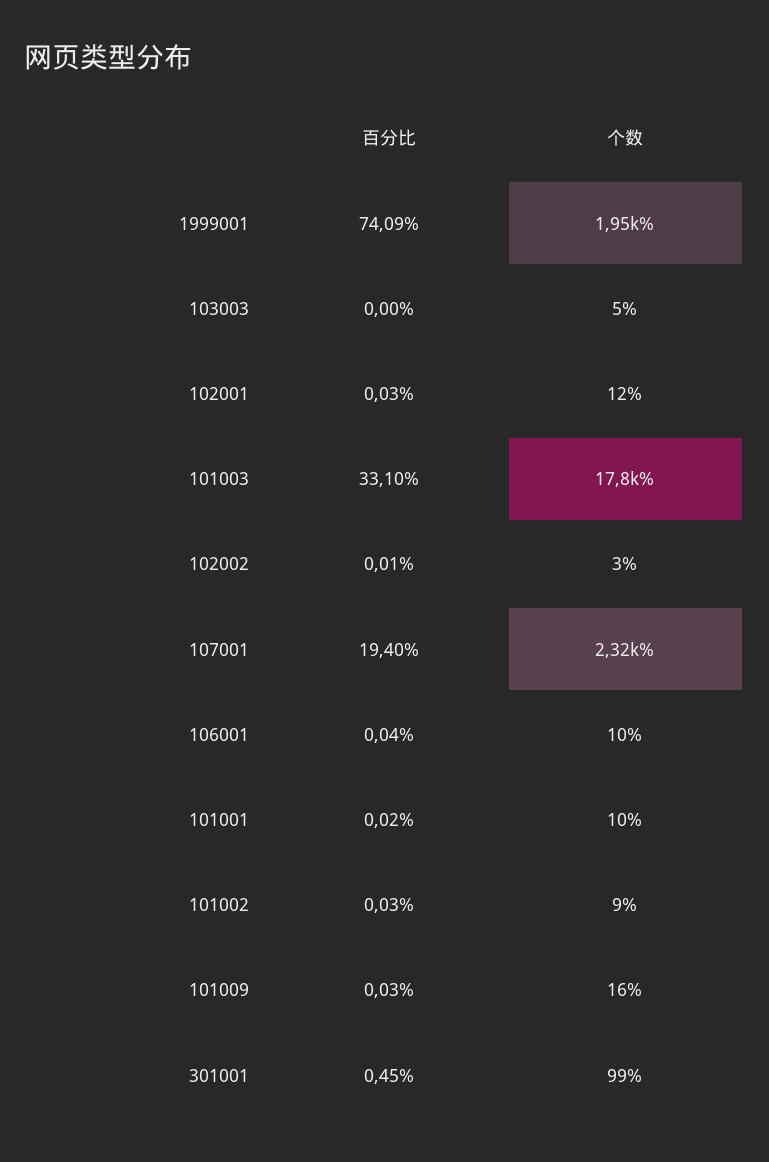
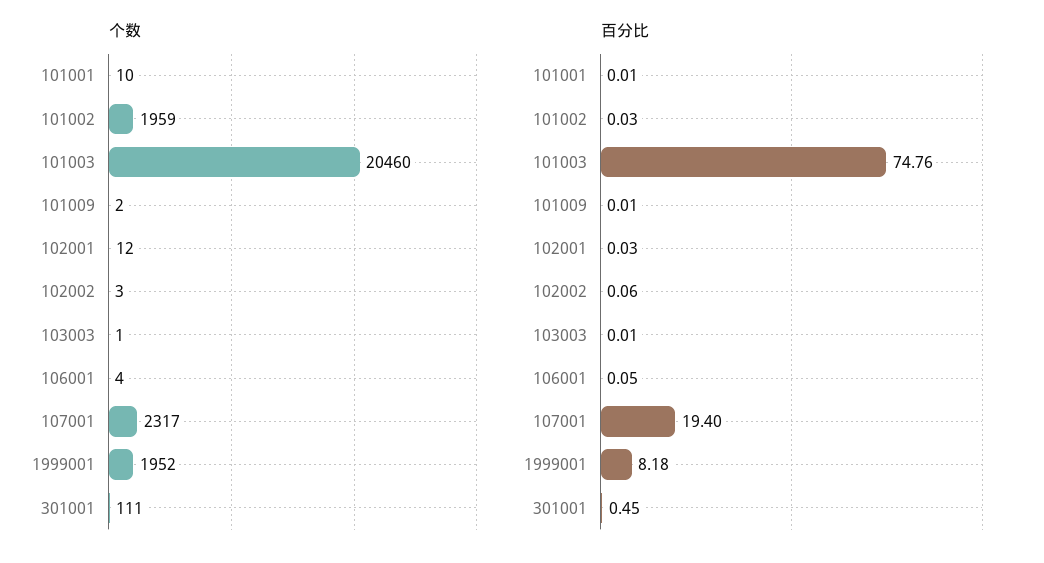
百分比, 1999001: 74.09 -> 8.18
百分比, 103003: 0 -> 0.01
个数, 103003: 5 -> 1
百分比, 101003: 33.1 -> 74.76
个数, 101003: 17800 -> 20460
百分比, 102002: 0.01 -> 0.06
百分比, 106001: 0.04 -> 0.05
个数, 106001: 10 -> 4
百分比, 101001: 0.02 -> 0.01
个数, 101002: 9 -> 1959
百分比, 101009: 0.03 -> 0.01
个数, 101009: 16 -> 2
个数, 301001: 99 -> 111

